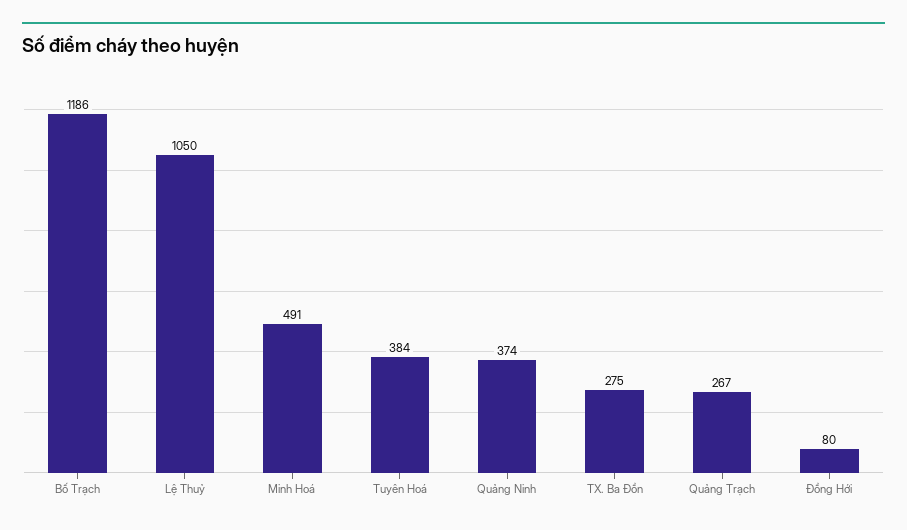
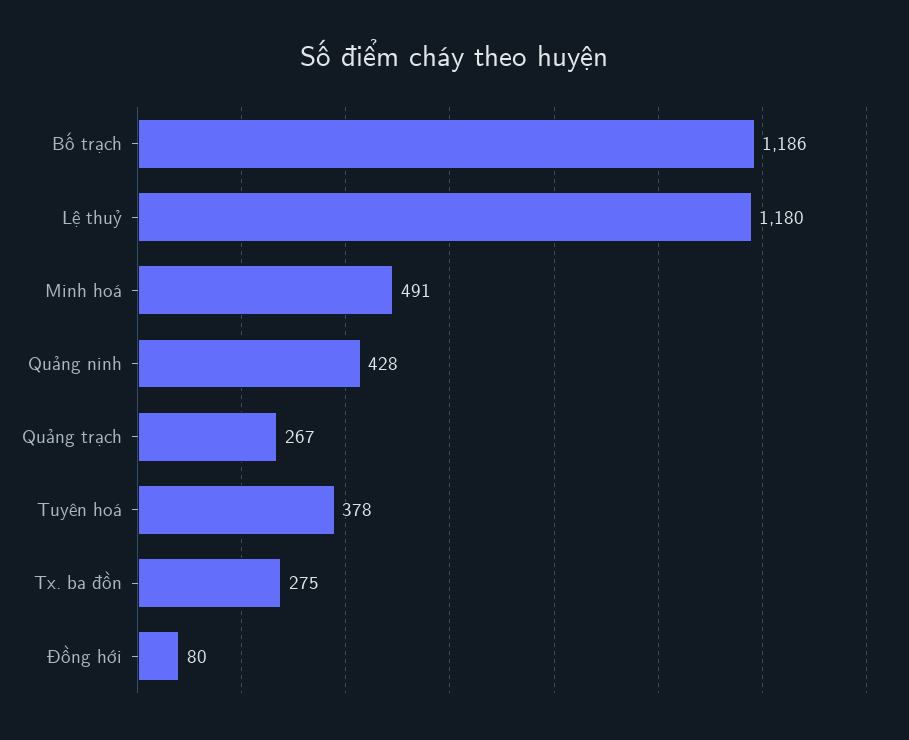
Lệ Thuỷ: 1050 -> 1180
Tuyên Hoá: 384 -> 378
Quảng Ninh: 374 -> 428

